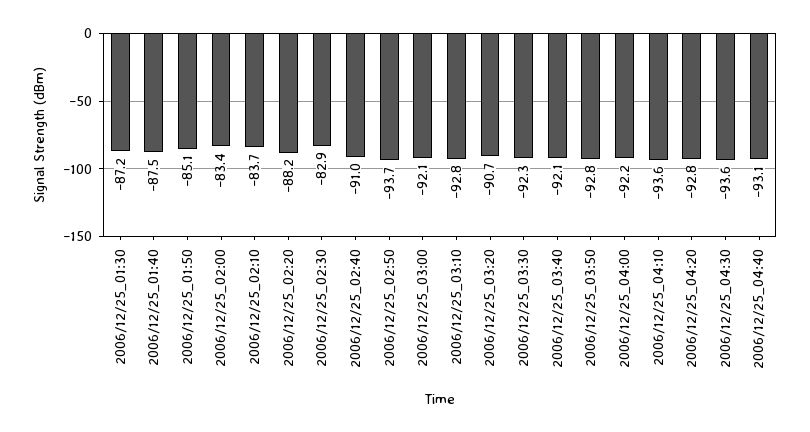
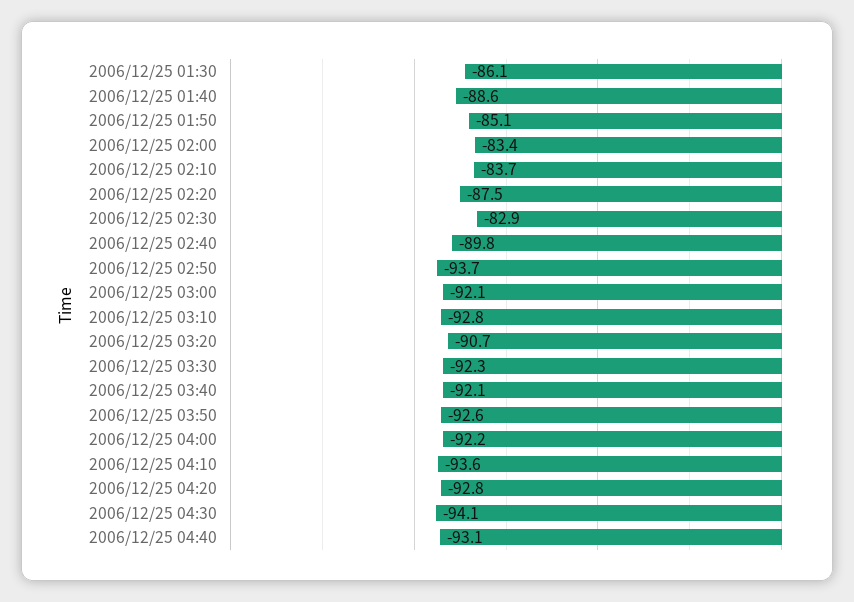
2006/12/25_01:30: -87.2 -> -86.1
2006/12/25_01:40: -87.5 -> -88.6
2006/12/25_02:20: -88.2 -> -87.5
2006/12/25_02:40: -91 -> -89.8
2006/12/25_03:50: -92.8 -> -92.6
2006/12/25_04:30: -93.6 -> -94.1

